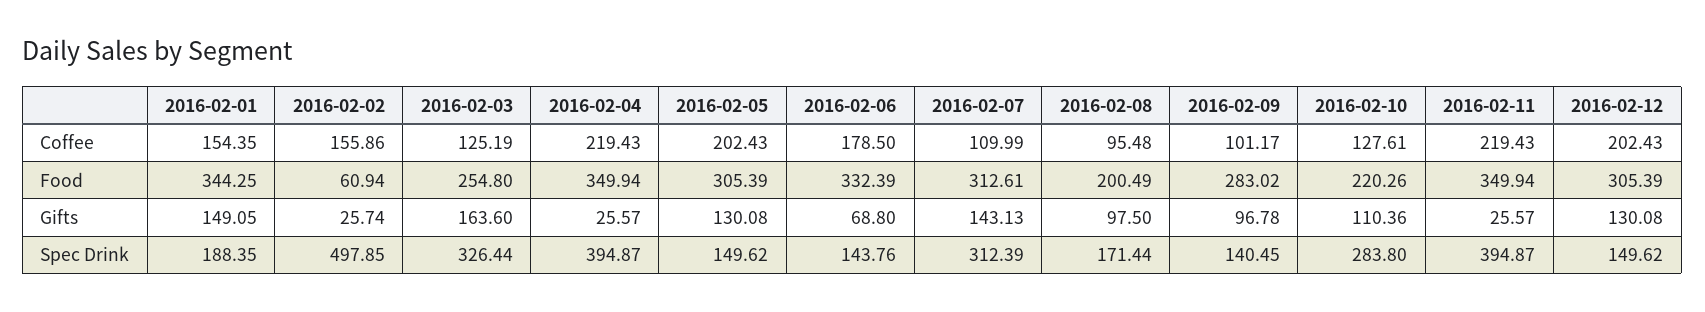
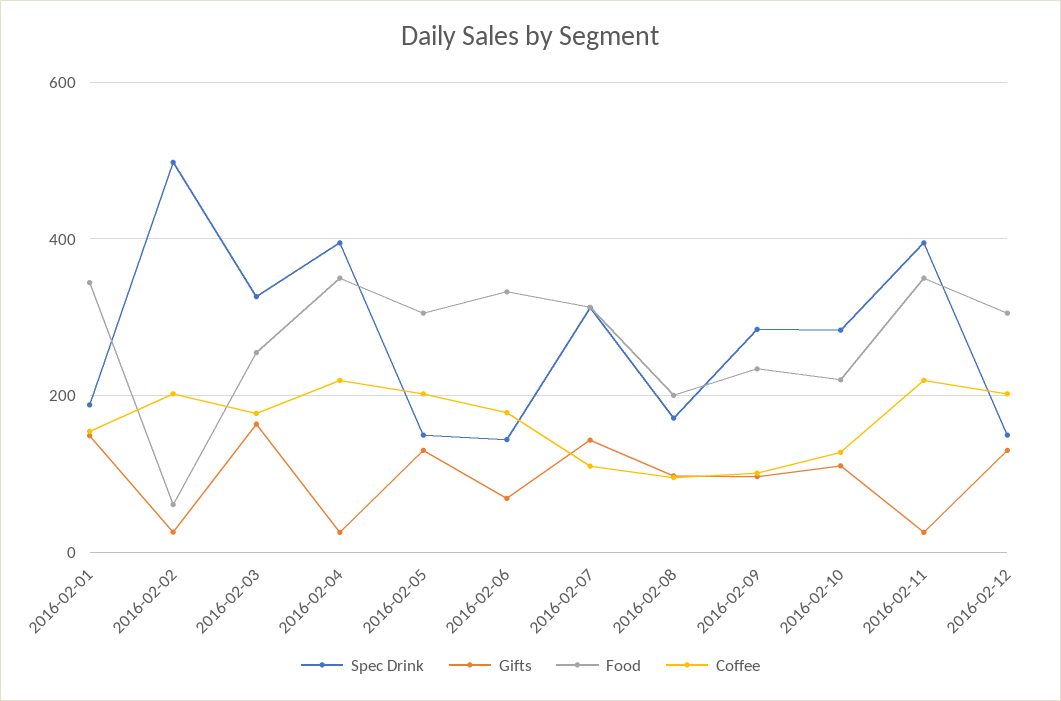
Coffee, 2016-02-02: 155.86 -> 200
Coffee, 2016-02-03: 125.19 -> 180
Food, 2016-02-09: 283.02 -> 240
Spec Drink, 2016-02-09: 140.45 -> 280

